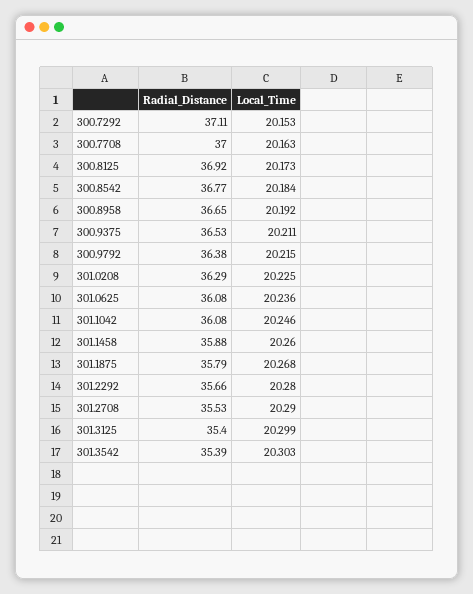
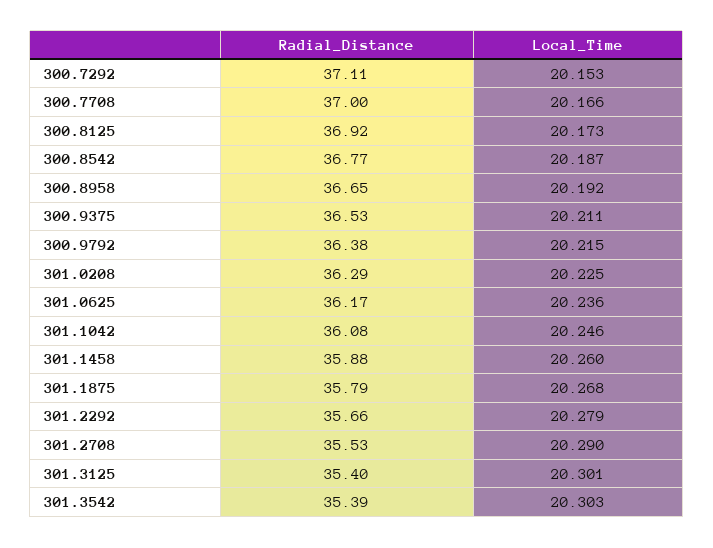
Local_Time, 300.7708: 20.163 -> 20.166
Local_Time, 300.8542: 20.184 -> 20.187
Radial_Distance, 301.0625: 36.08 -> 36.17
Local_Time, 301.2292: 20.28 -> 20.279
Local_Time, 301.3125: 20.299 -> 20.301

